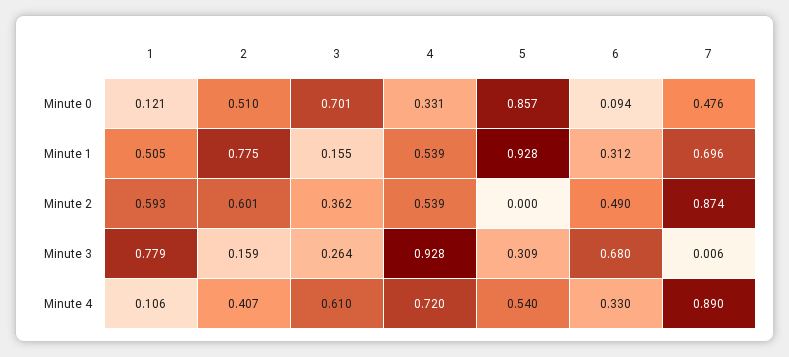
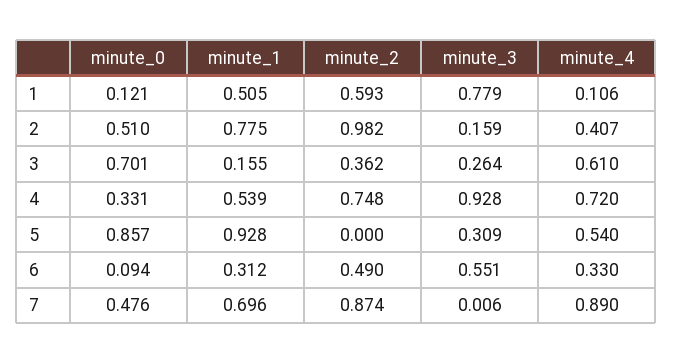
2, Minute 2: 0.601 -> 0.982
4, Minute 2: 0.539 -> 0.748
6, Minute 3: 0.68 -> 0.551

